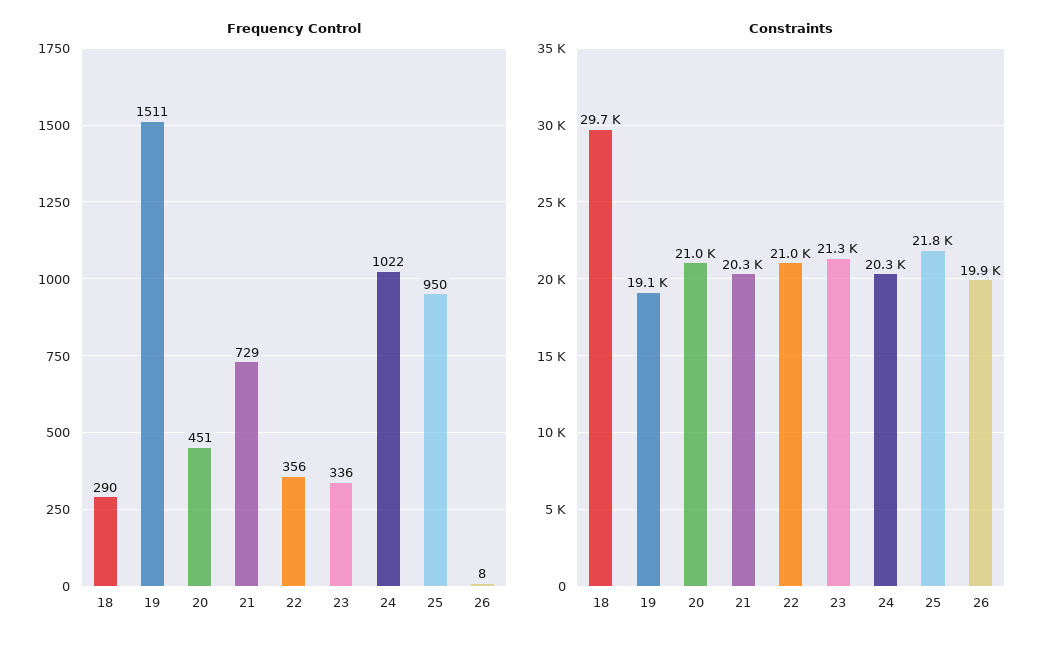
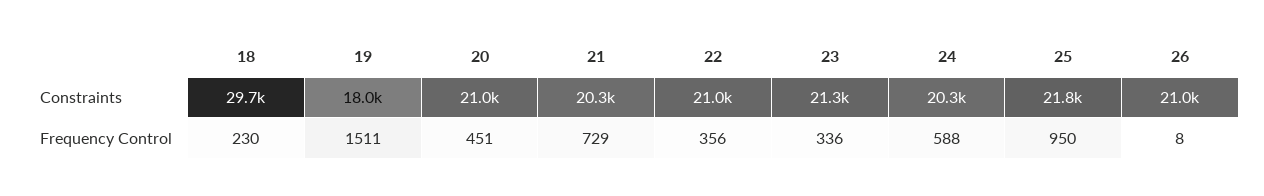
Frequency Control, 18: 290 -> 230
Frequency Control, 24: 1022 -> 588
Constraints, 19: 19100 -> 18000
Constraints, 26: 19900 -> 21000

